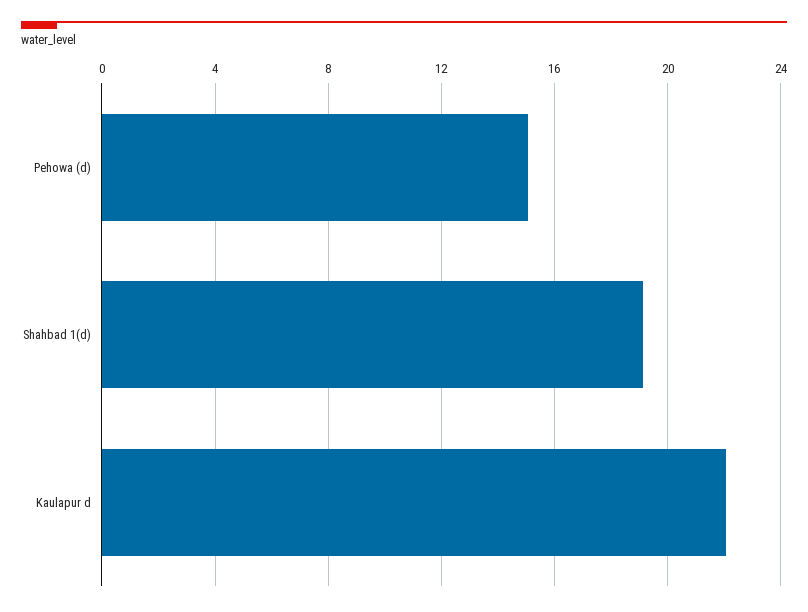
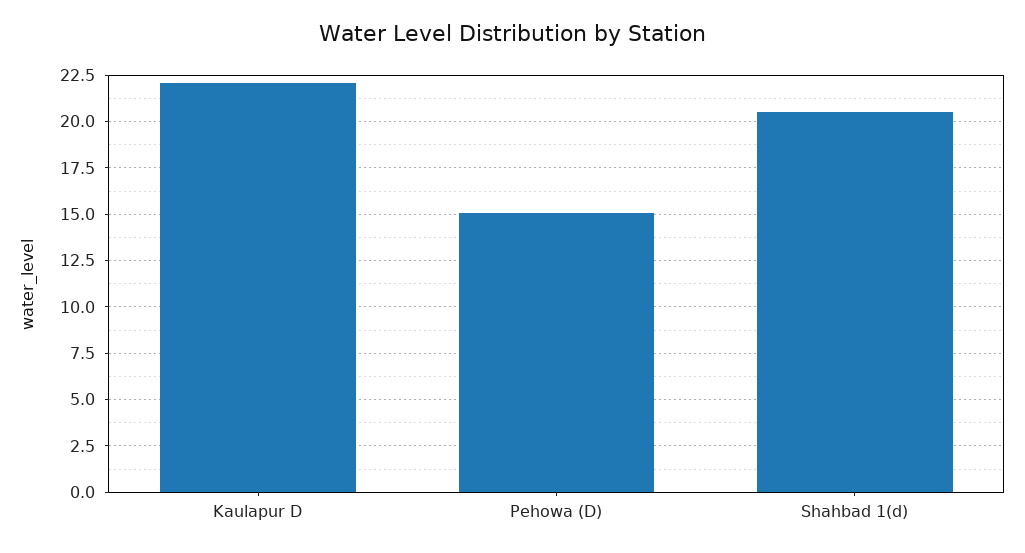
Shahbad 1(d): 19 -> 20.5

